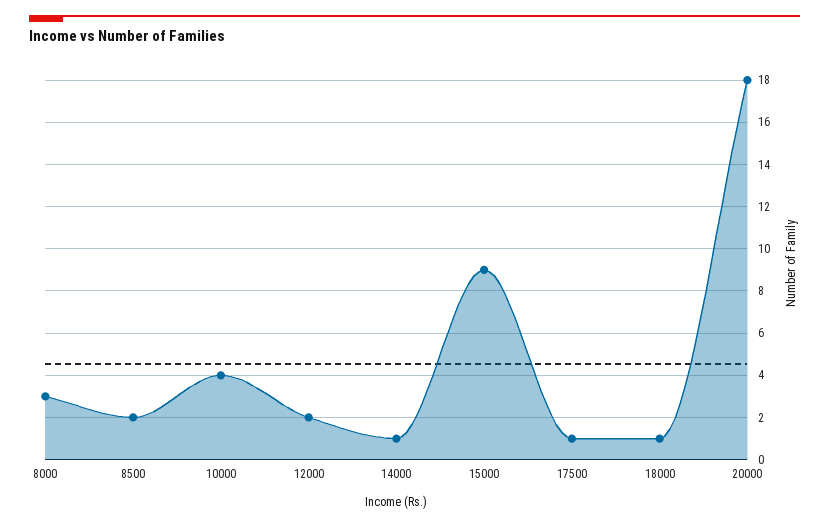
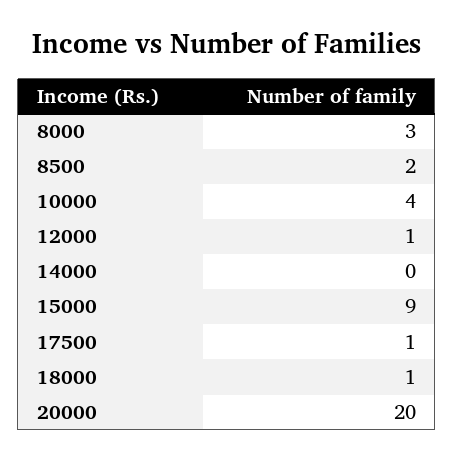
12000: 2 -> 1
14000: 1 -> 0
20000: 18 -> 20

